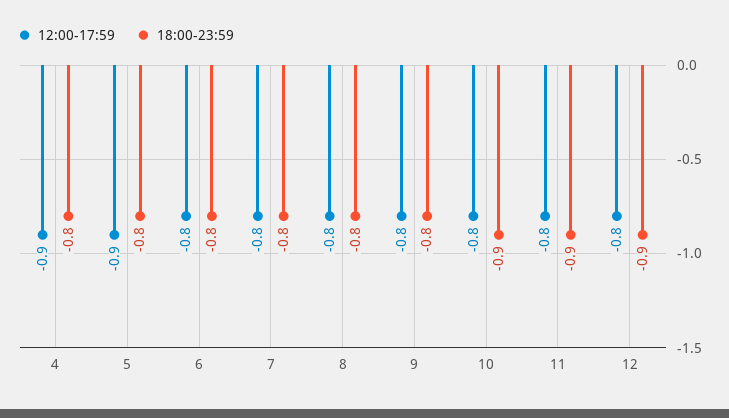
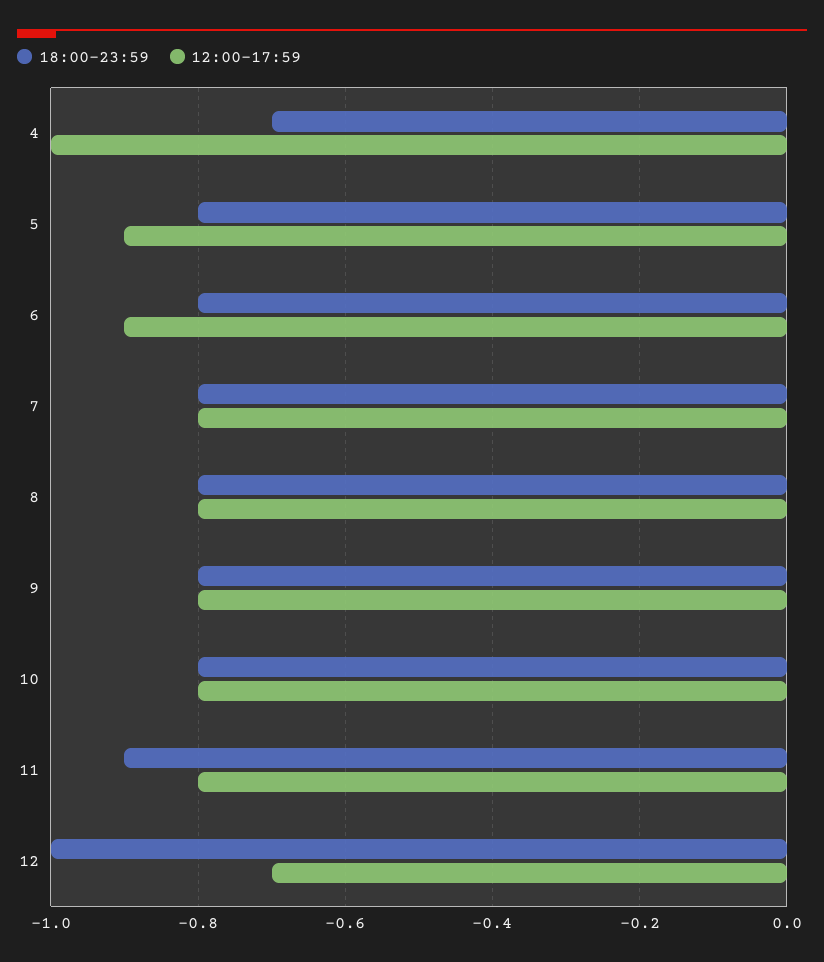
12:00-17:59, 4: -0.9 -> -1
18:00-23:59, 4: -0.8 -> -0.7
12:00-17:59, 6: -0.8 -> -0.9
18:00-23:59, 10: -0.9 -> -0.8
12:00-17:59, 12: -0.8 -> -0.7
18:00-23:59, 12: -0.9 -> -1

